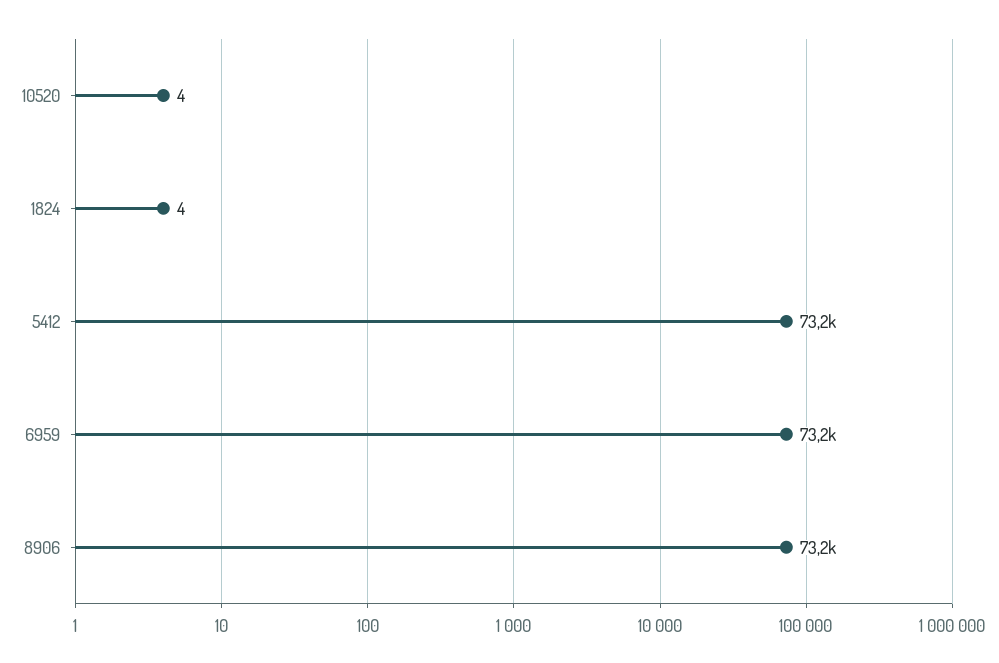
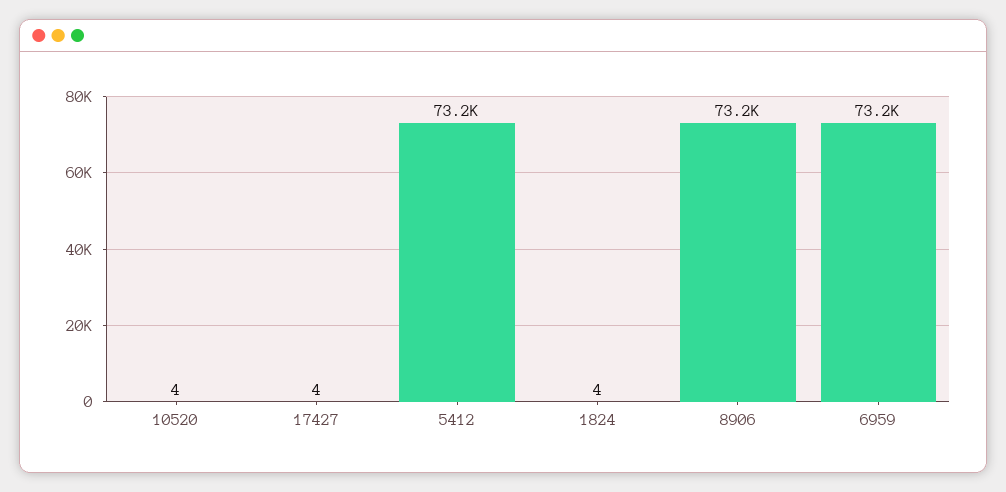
17427: none -> 4

